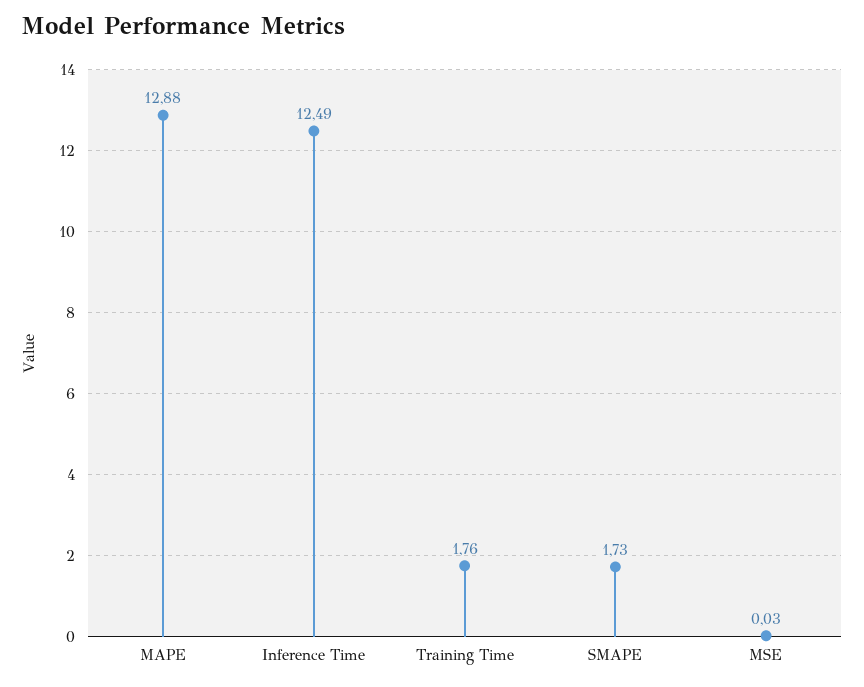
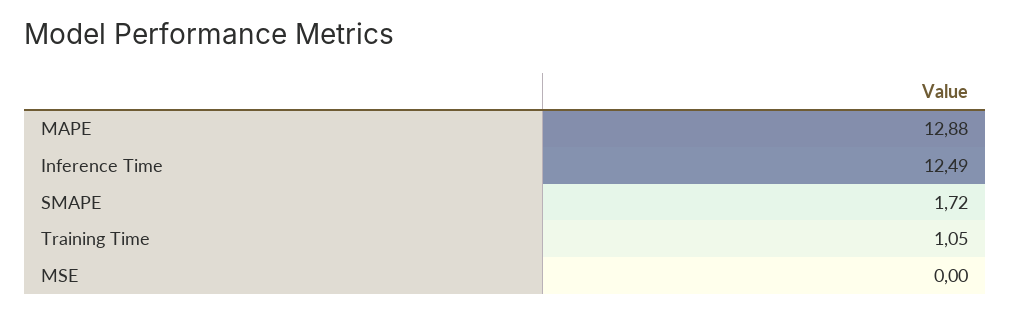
Training Time: 1.76 -> 1.05
SMAPE: 1.73 -> 1.72
MSE: 0.03 -> 0

